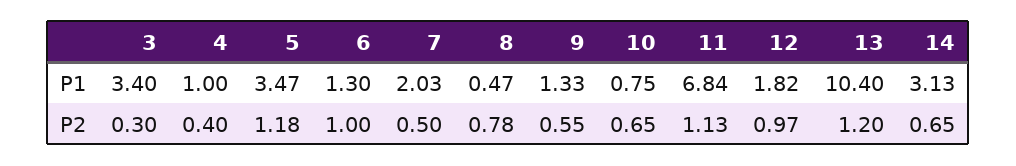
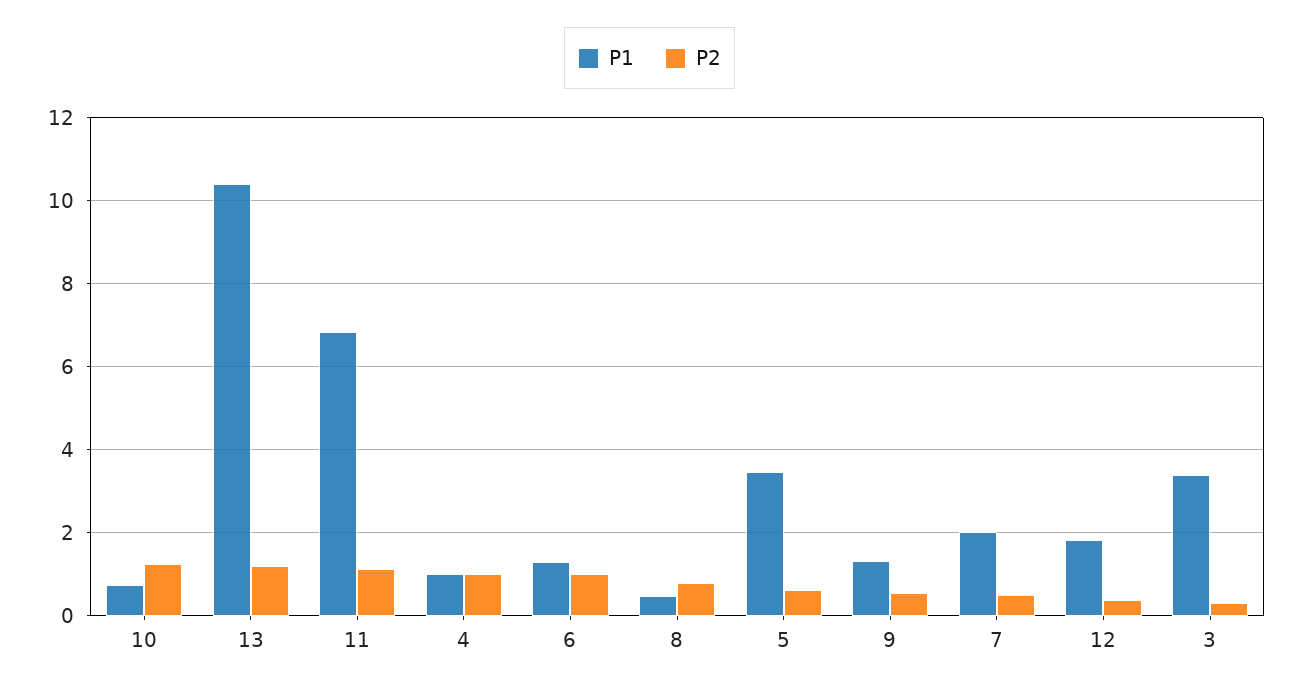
P1, 14: 3.13 -> none
P2, 4: 0.4 -> 1
P2, 5: 1.18 -> 0.6
P2, 10: 0.65 -> 1.2
P2, 12: 0.97 -> 0.4
P2, 14: 0.65 -> none

